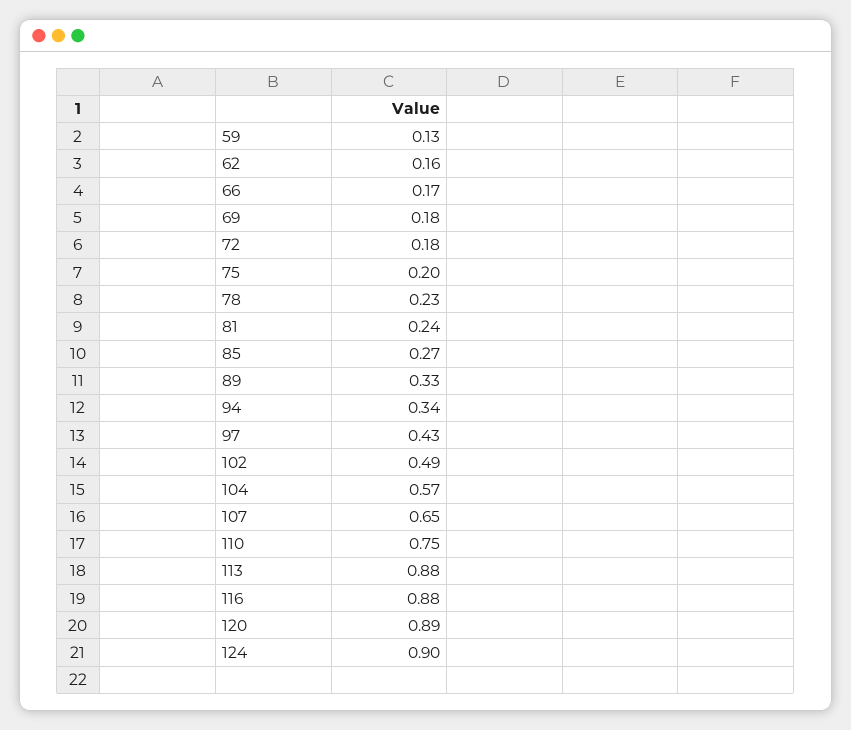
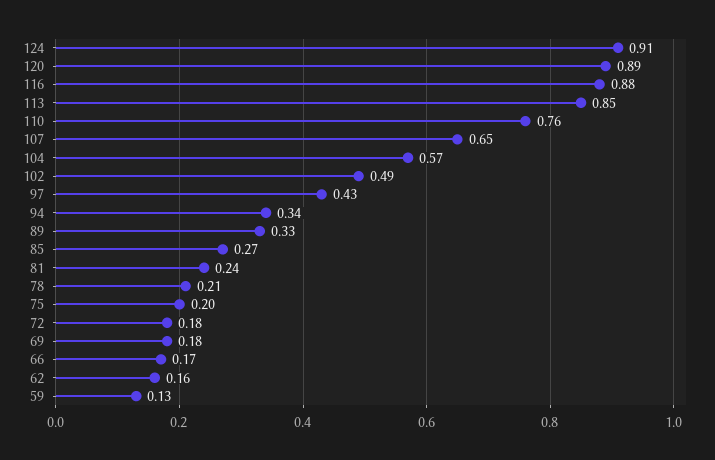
78: 0.23 -> 0.21
110: 0.75 -> 0.76
113: 0.88 -> 0.85
124: 0.9 -> 0.91

